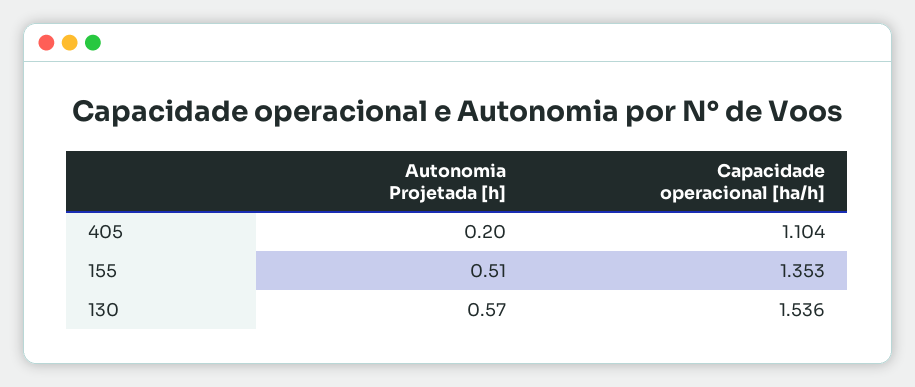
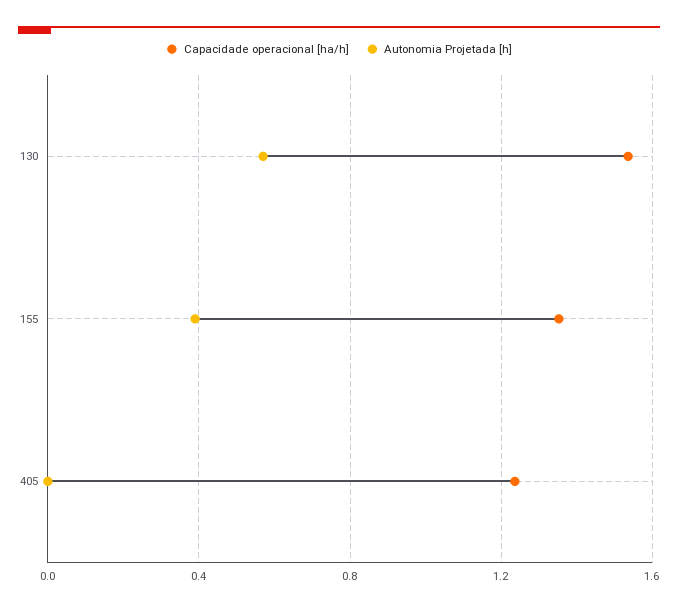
Autonomia Projetada [h], 405: 0.2 -> 0
Capacidade operacional [ha/h], 405: 1.104 -> 1.25
Autonomia Projetada [h], 155: 0.51 -> 0.4

